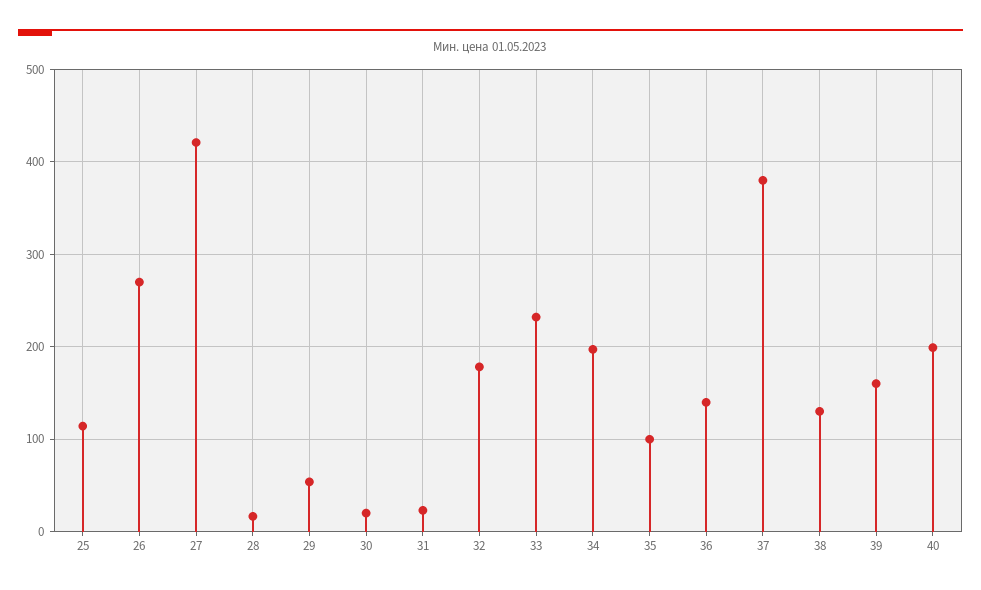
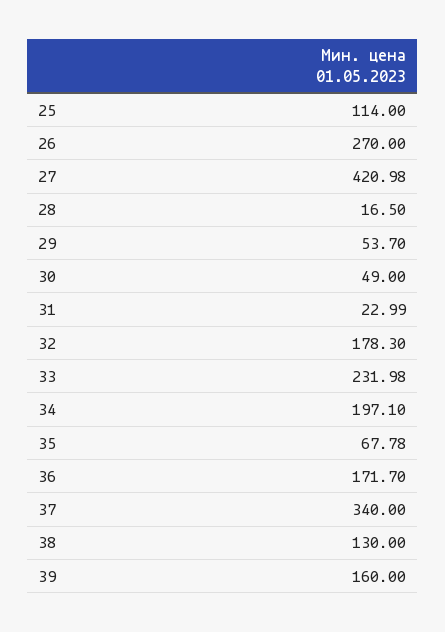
30: 20 -> 49
35: 100 -> 67.78
36: 140 -> 171.7
37: 380 -> 340
40: 200 -> none

